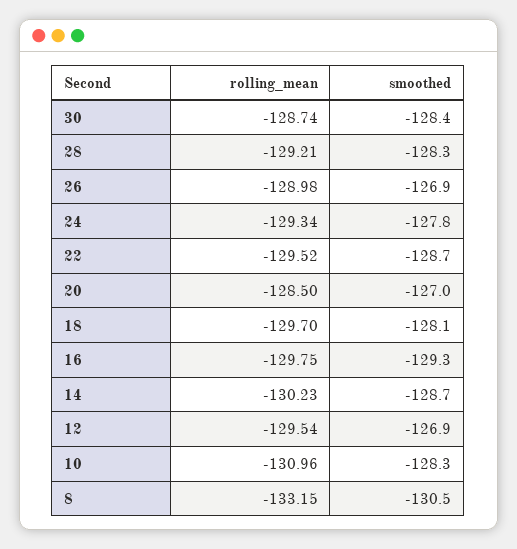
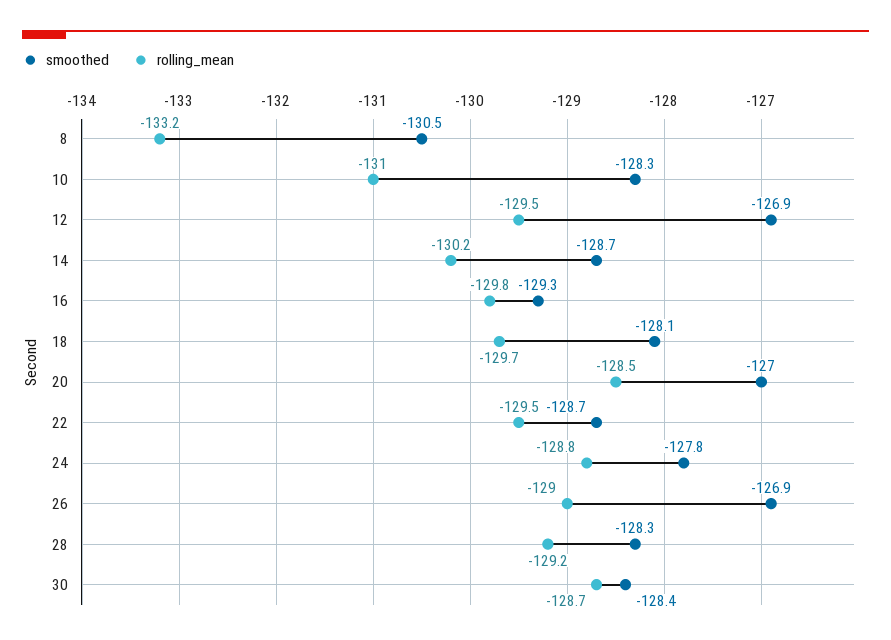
rolling_mean, 24: -129.34 -> -128.8

